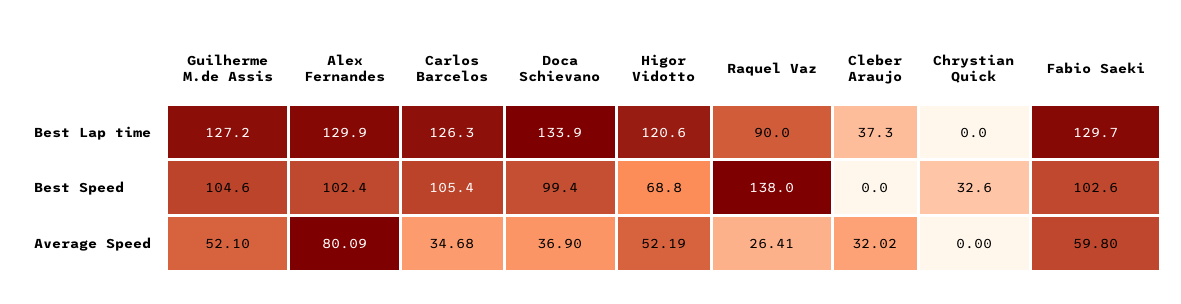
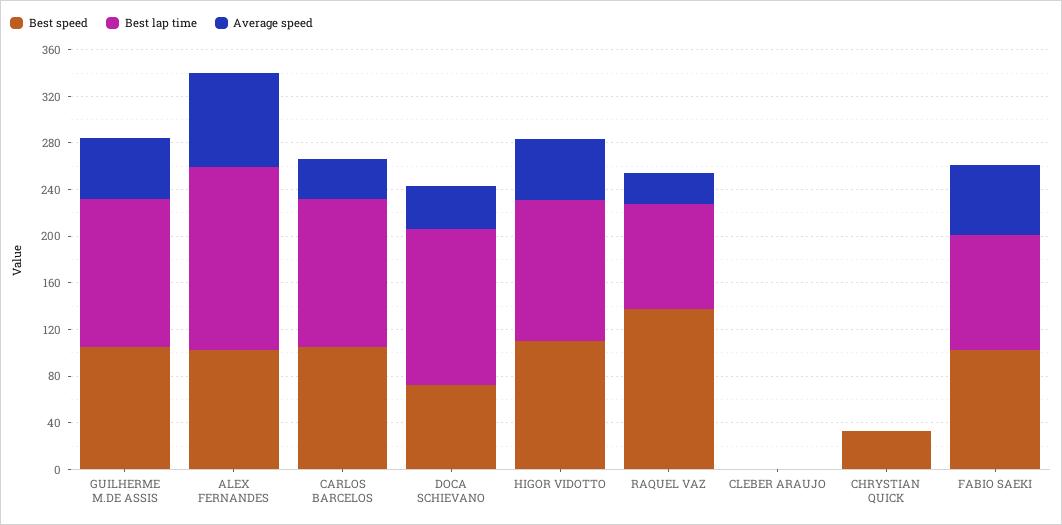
Best Lap time, Alex Fernandes: 129.9 -> 160
Best Lap time, Cleber Araujo: 37.3 -> 0
Best Lap time, Fabio Saeki: 129.7 -> 100
Best Speed, Doca Schievano: 99.4 -> 70
Best Speed, Higor Vidotto: 68.8 -> 110
Average Speed, Cleber Araujo: 32.02 -> 0

